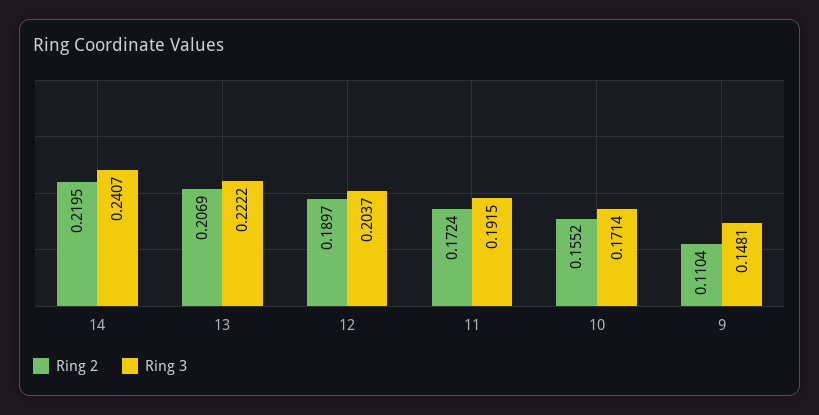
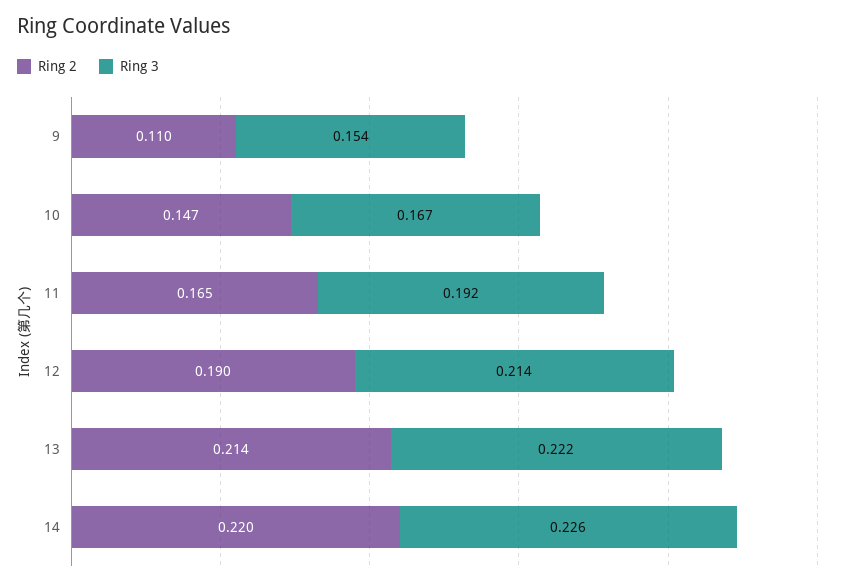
Ring 3, 14: 0.2407 -> 0.226
Ring 2, 13: 0.2069 -> 0.214
Ring 3, 12: 0.2037 -> 0.214
Ring 2, 11: 0.1724 -> 0.165
Ring 2, 10: 0.1552 -> 0.147
Ring 3, 10: 0.1714 -> 0.167
Ring 3, 9: 0.1481 -> 0.154

